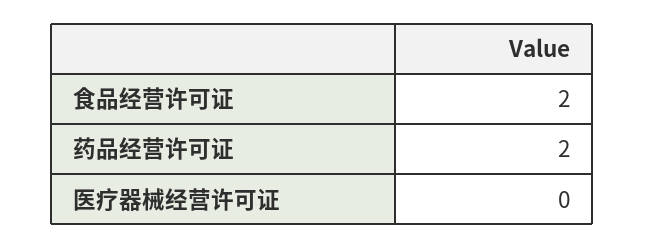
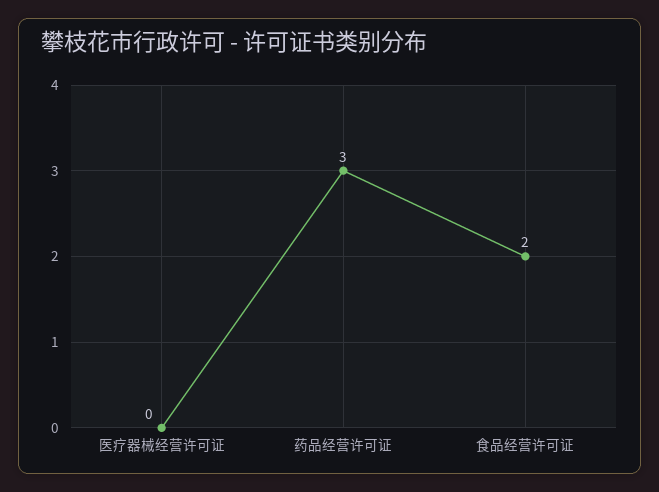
药品经营许可证: 2 -> 3

